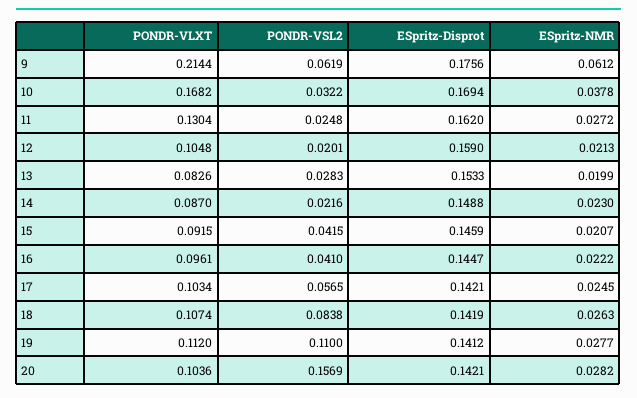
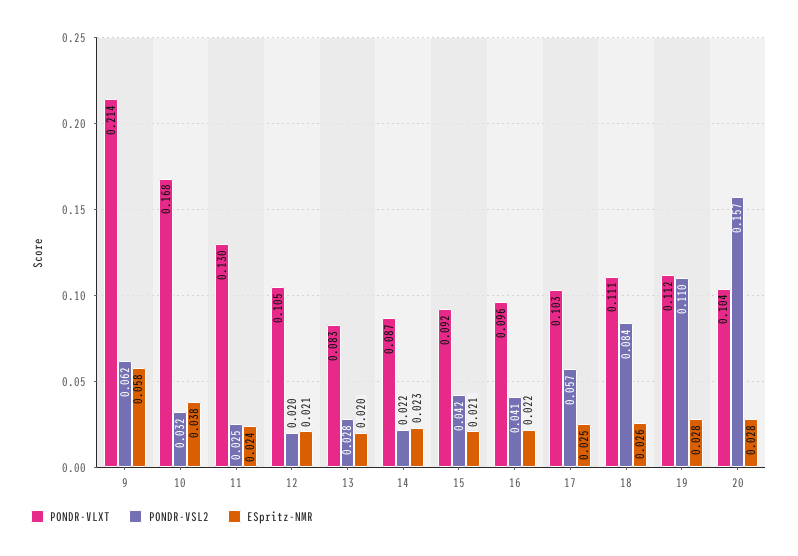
ESpritz-Disprot, 9: 0.1756 -> none
ESpritz-NMR, 9: 0.0612 -> 0.058
ESpritz-Disprot, 10: 0.1694 -> none
ESpritz-Disprot, 11: 0.162 -> none
ESpritz-NMR, 11: 0.0272 -> 0.024
ESpritz-Disprot, 12: 0.159 -> none
ESpritz-Disprot, 13: 0.1533 -> none
ESpritz-Disprot, 14: 0.1488 -> none
ESpritz-Disprot, 15: 0.1459 -> none
ESpritz-Disprot, 16: 0.1447 -> none
ESpritz-Disprot, 17: 0.1421 -> none
PONDR-VLXT, 18: 0.1074 -> 0.111
ESpritz-Disprot, 18: 0.1419 -> none
ESpritz-Disprot, 19: 0.1412 -> none
ESpritz-Disprot, 20: 0.1421 -> none

